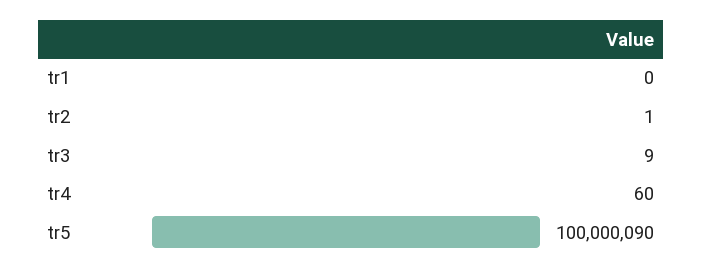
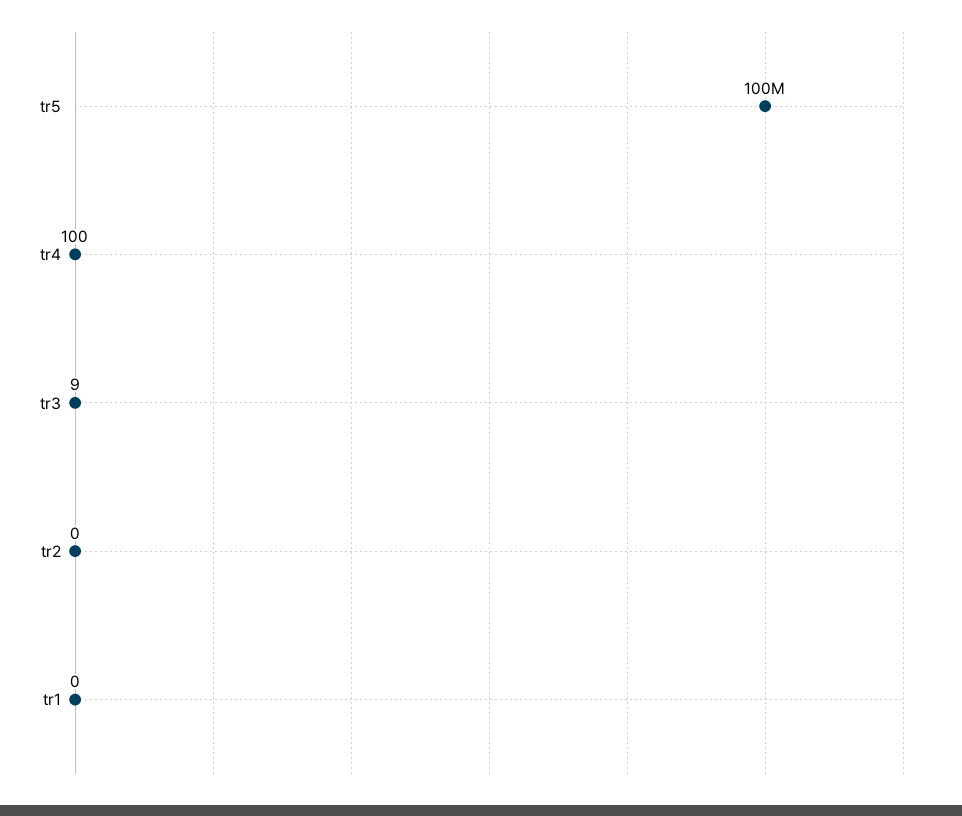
tr2: 1 -> 0
tr4: 60 -> 100
tr5: 100000090 -> 100000000

